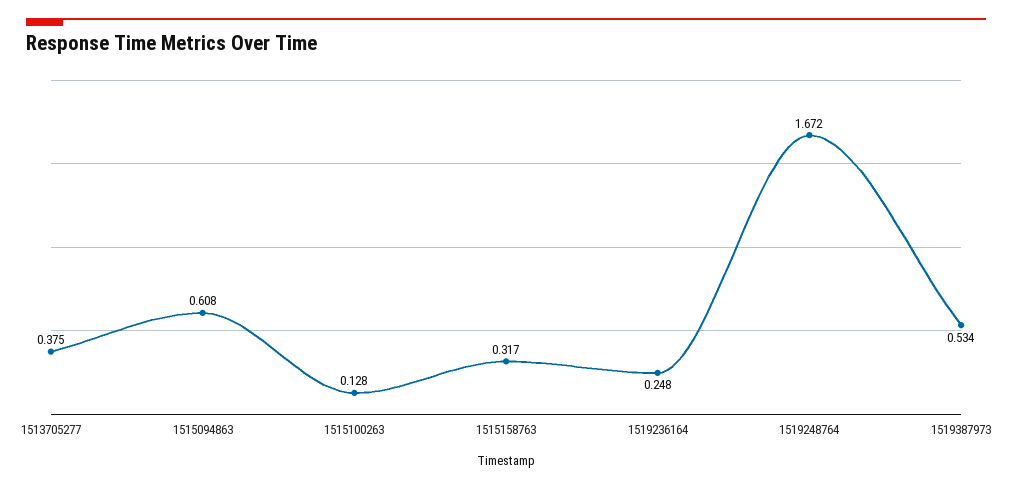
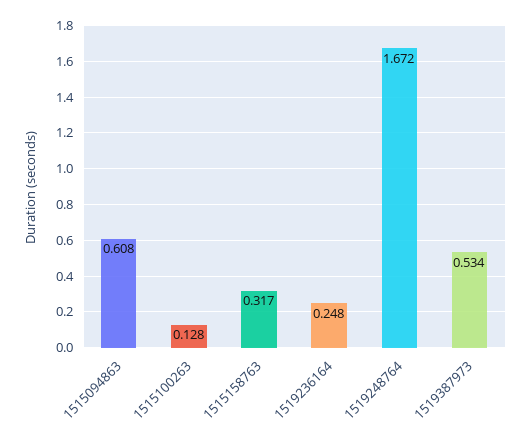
1513705277: 0.375 -> none

